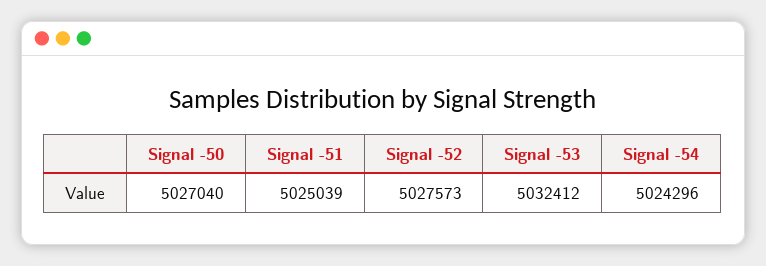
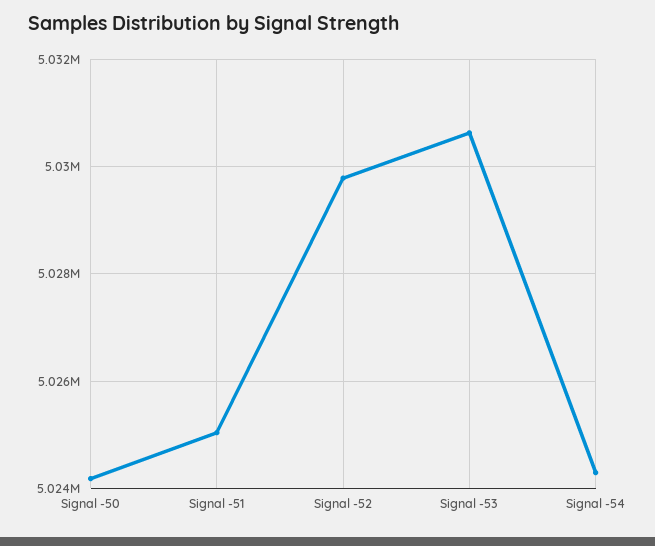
Signal -50: 5027040 -> 5024200
Signal -52: 5027573 -> 5029800
Signal -53: 5032412 -> 5030600

